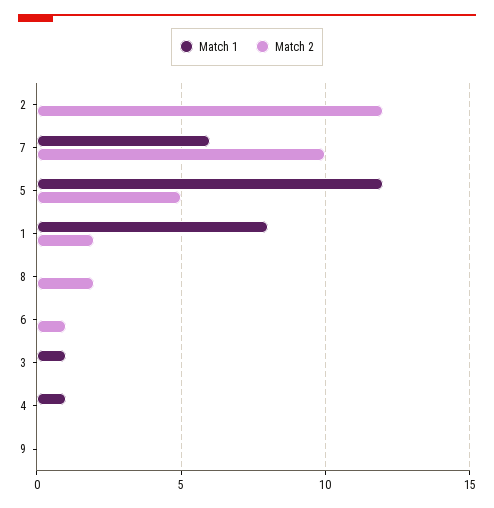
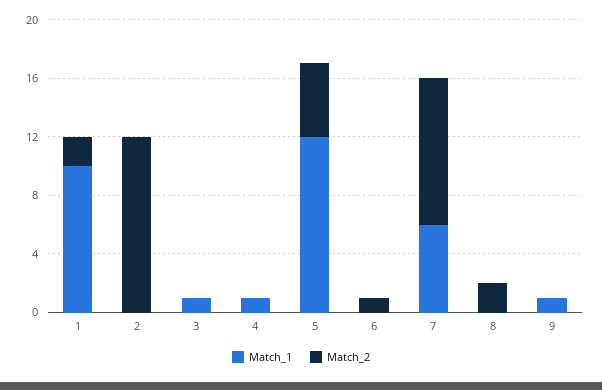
Match 1, 1: 8 -> 10
Match 1, 9: 0 -> 1

